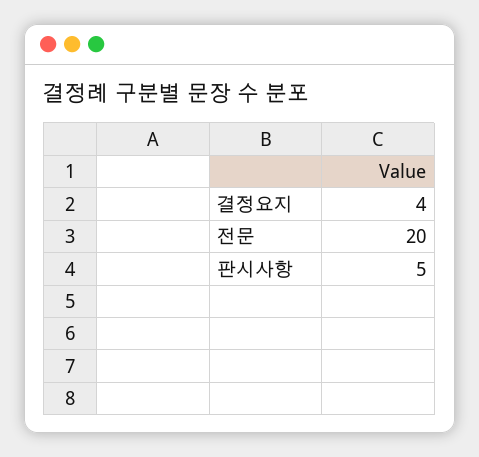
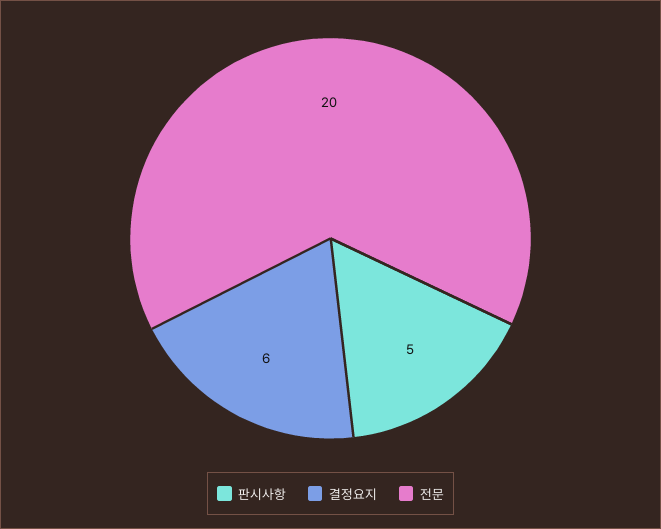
결정요지: 4 -> 6

